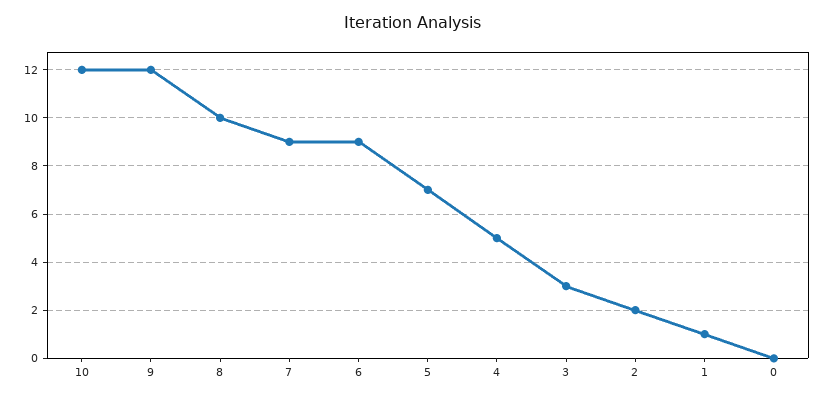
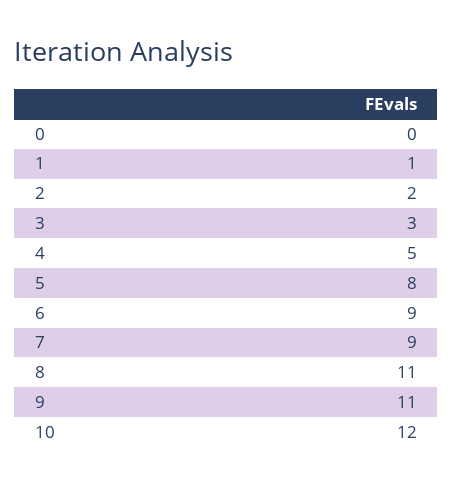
9: 12 -> 11
8: 10 -> 11
5: 7 -> 8

